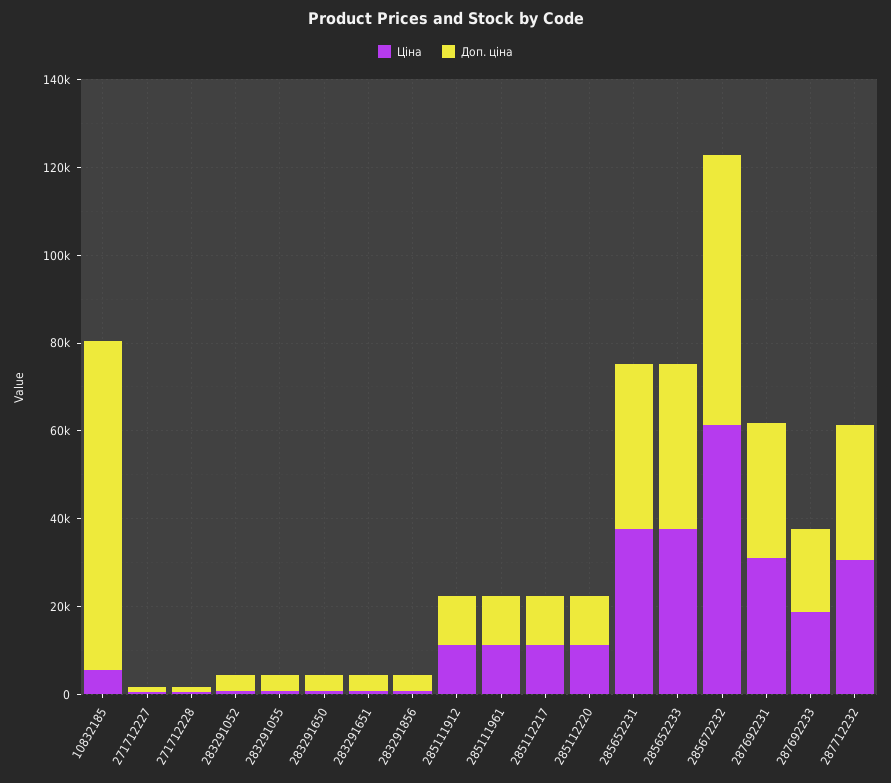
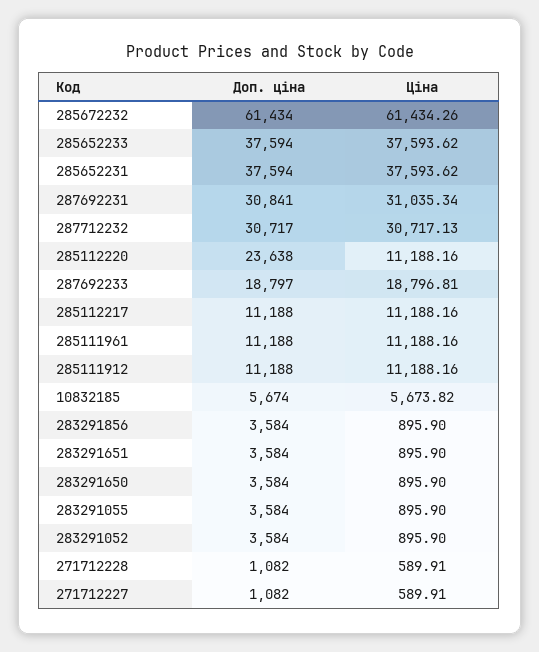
Доп. ціна, 10832185: 75000 -> 5674
Доп. ціна, 285112220: 10000 -> 23638

